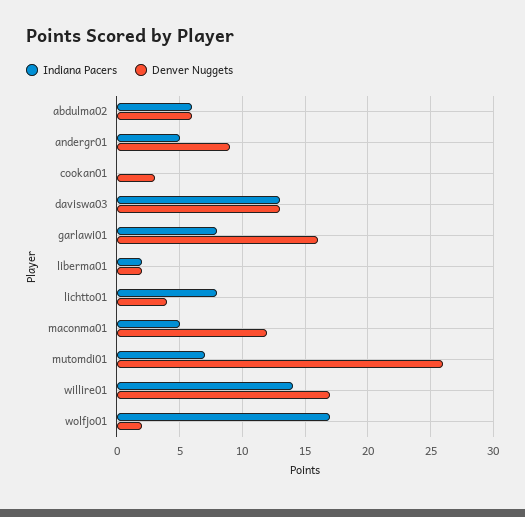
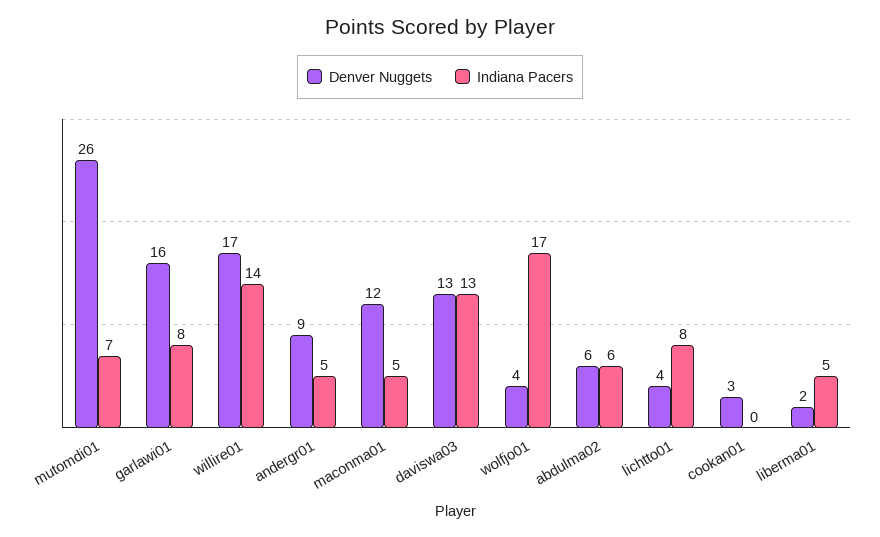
Indiana Pacers, liberma01: 2 -> 5
Denver Nuggets, wolfjo01: 2 -> 4

